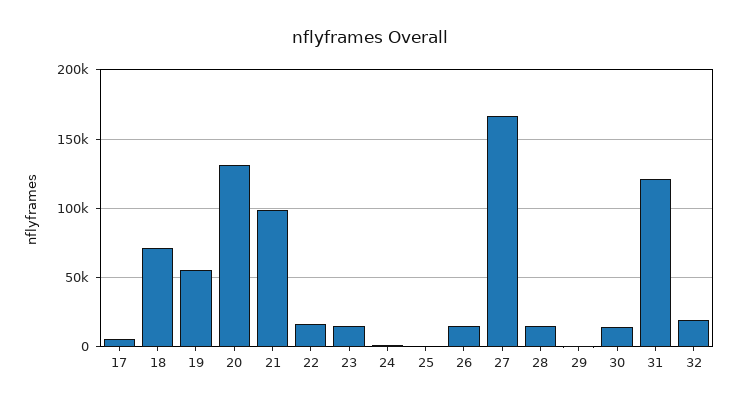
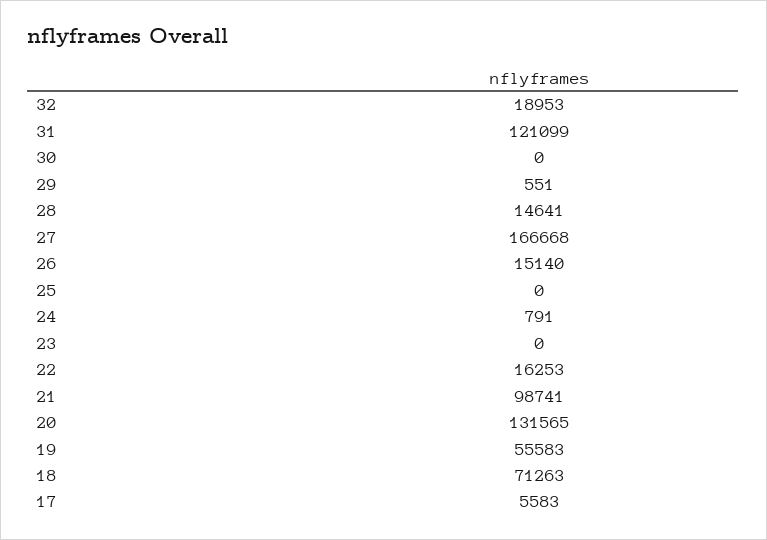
23: 15000 -> 0
30: 15000 -> 0

